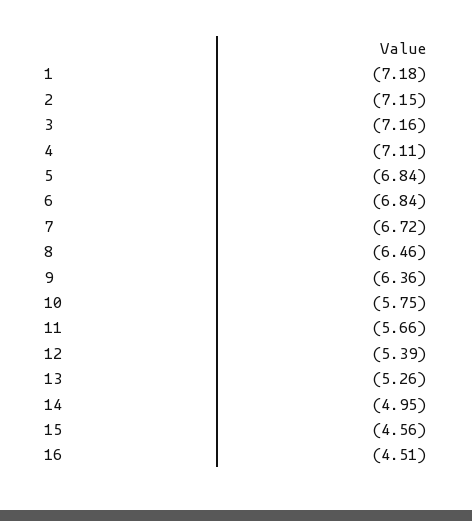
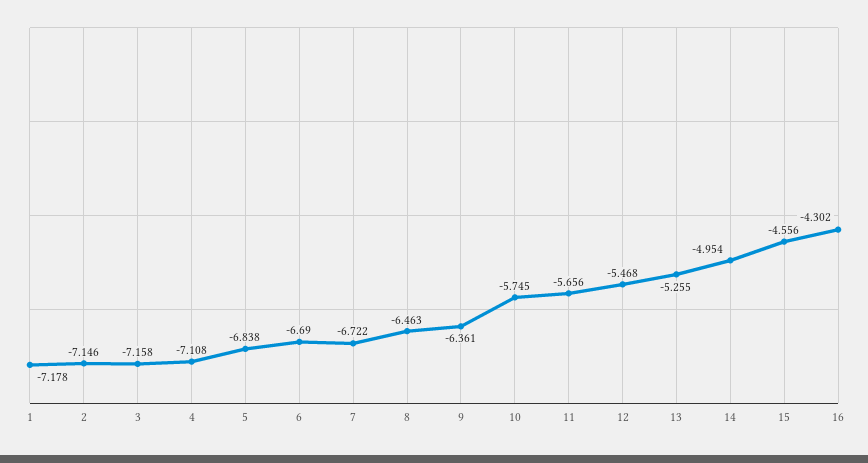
6: -6.84 -> -6.69
12: -5.39 -> -5.468
16: -4.51 -> -4.302

